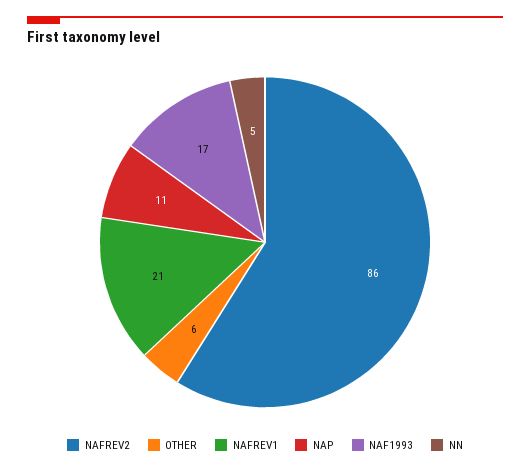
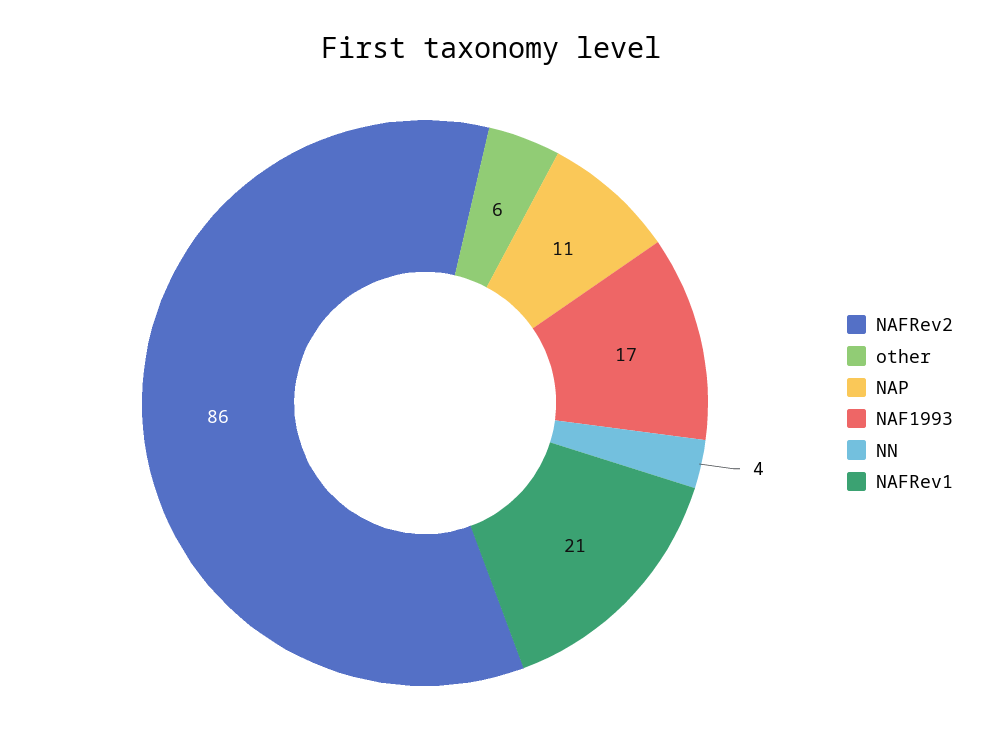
NN: 5 -> 4

